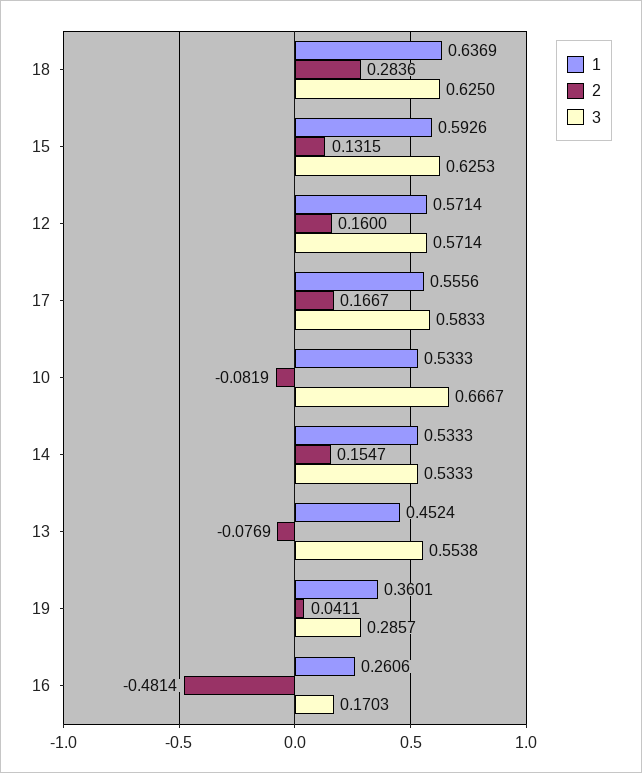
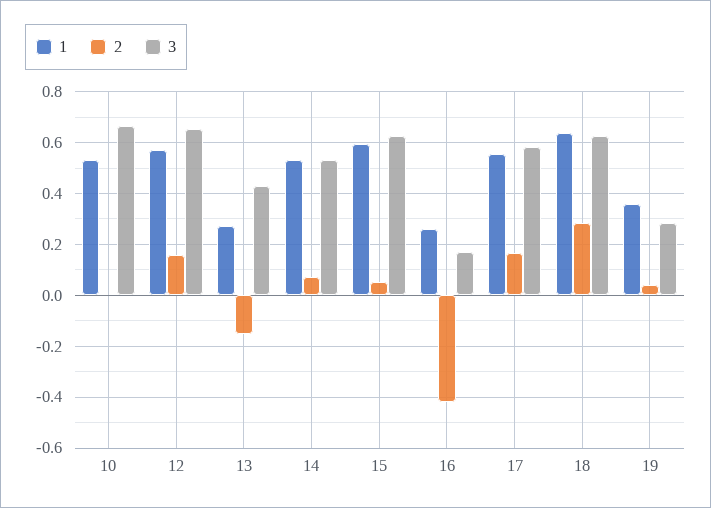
2, 15: 0.1315 -> 0.05
3, 12: 0.5714 -> 0.65
2, 10: -0.0819 -> 0
2, 14: 0.1547 -> 0.075
1, 13: 0.4524 -> 0.275
2, 13: -0.0769 -> -0.15
3, 13: 0.5538 -> 0.425
2, 16: -0.4814 -> -0.425

